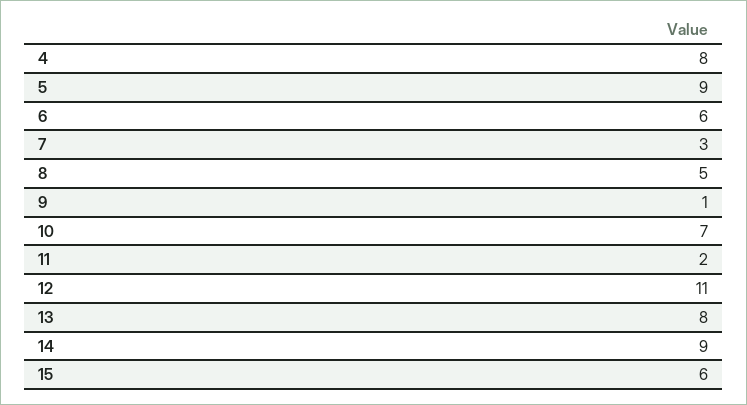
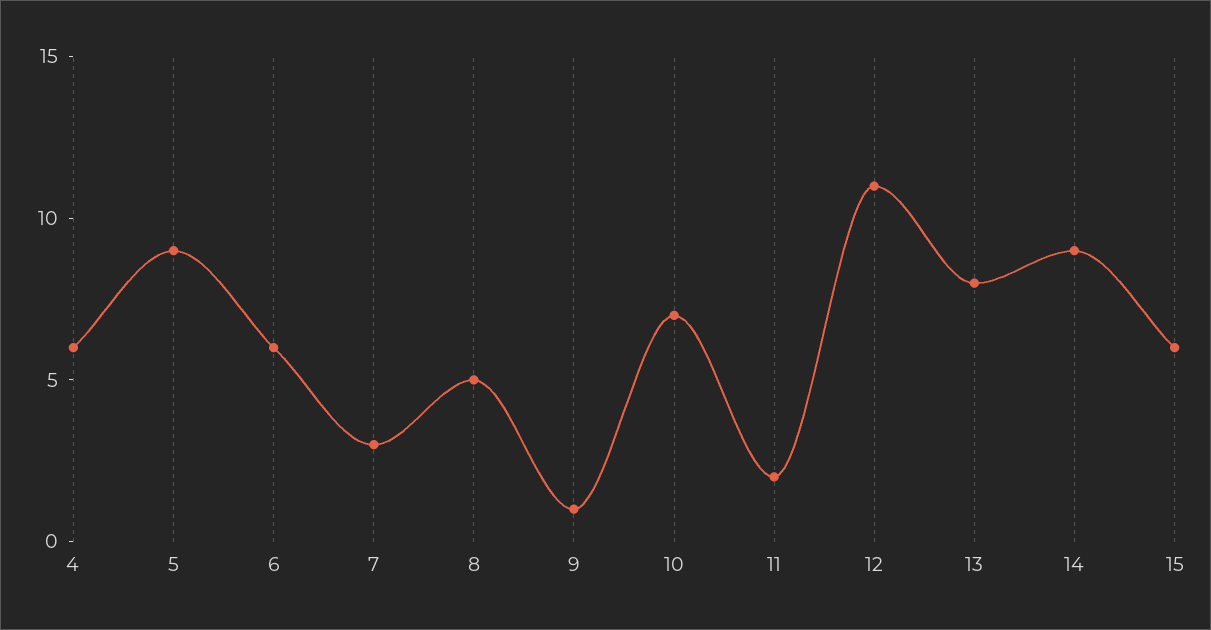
4: 8 -> 6

